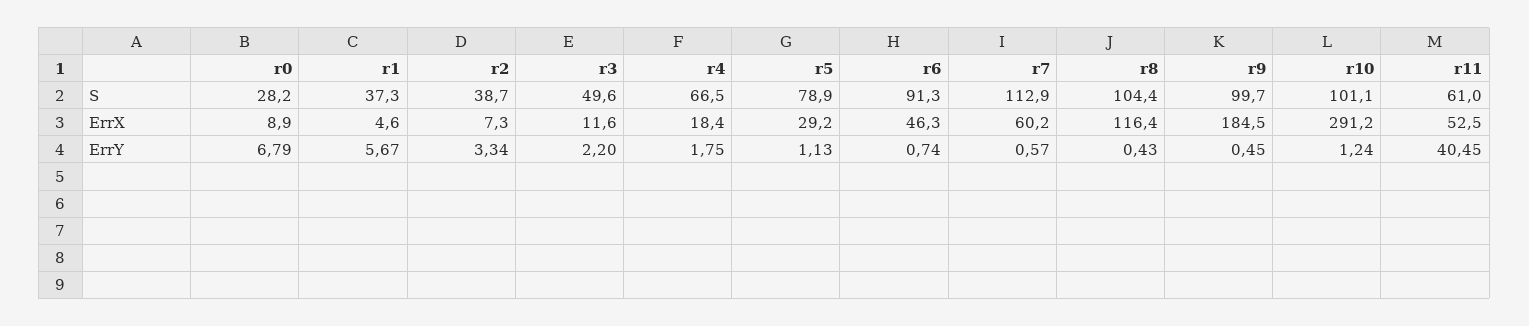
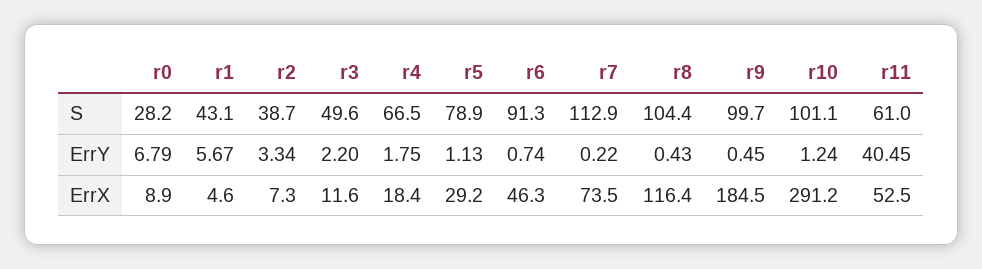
r1, S: 37.3 -> 43.1
r7, ErrX: 60.2 -> 73.5
r7, ErrY: 0.57 -> 0.22

